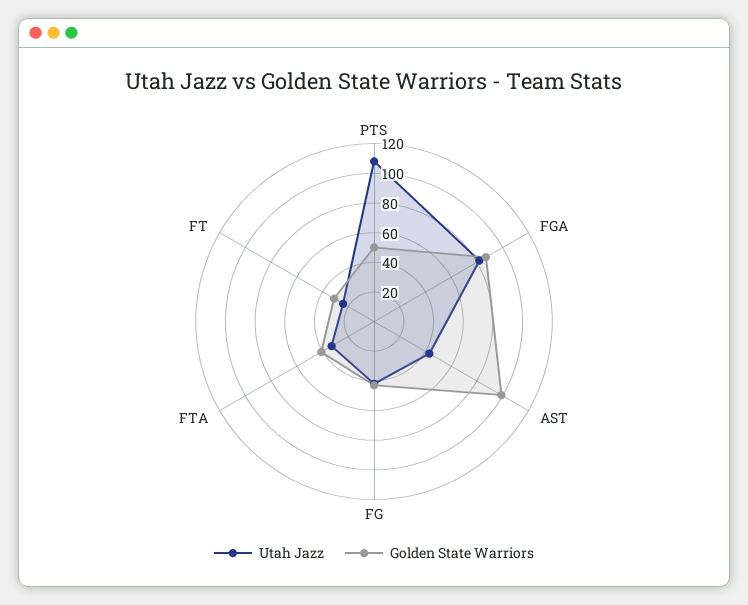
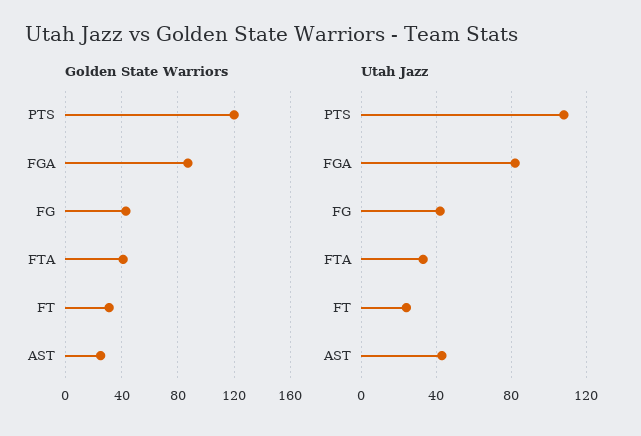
Golden State Warriors, PTS: 50 -> 120
Golden State Warriors, AST: 100 -> 25

